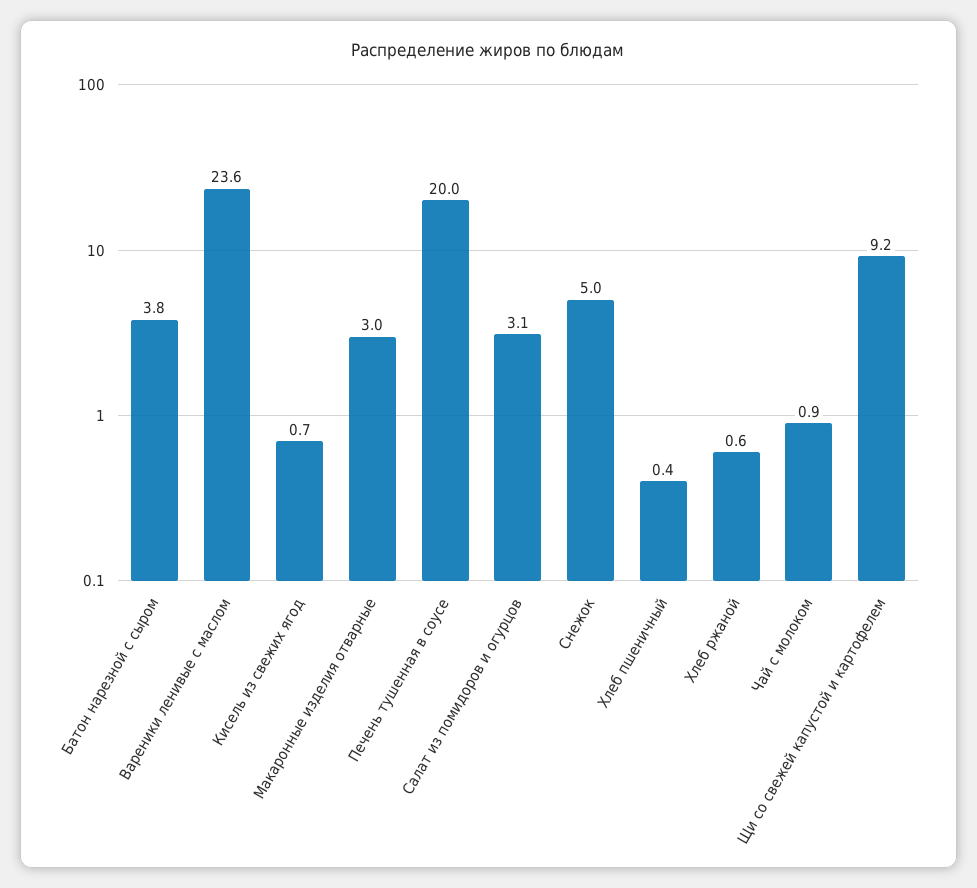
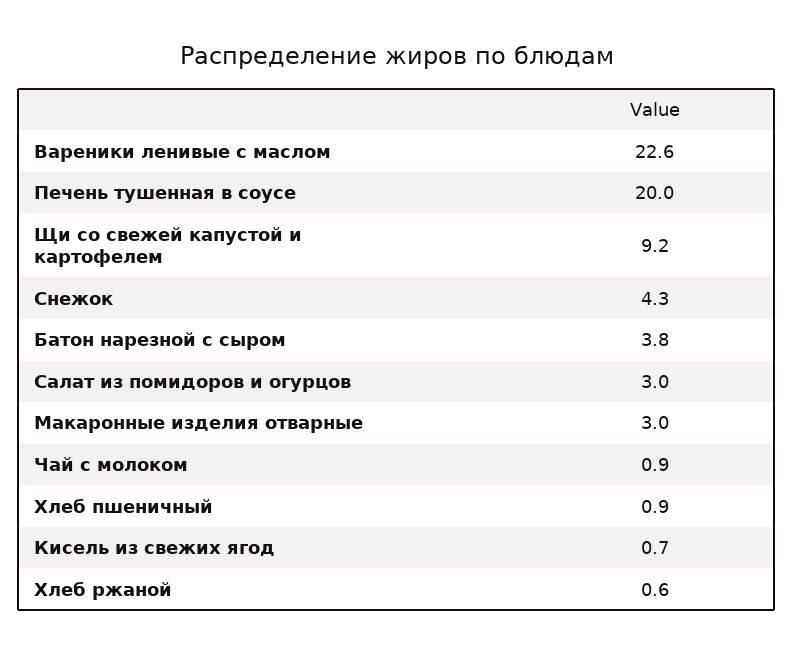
Вареники ленивые с маслом: 23.6 -> 22.6
Салат из помидоров и огурцов: 3.1 -> 3
Снежок: 5 -> 4.3
Хлеб пшеничный: 0.4 -> 0.9

